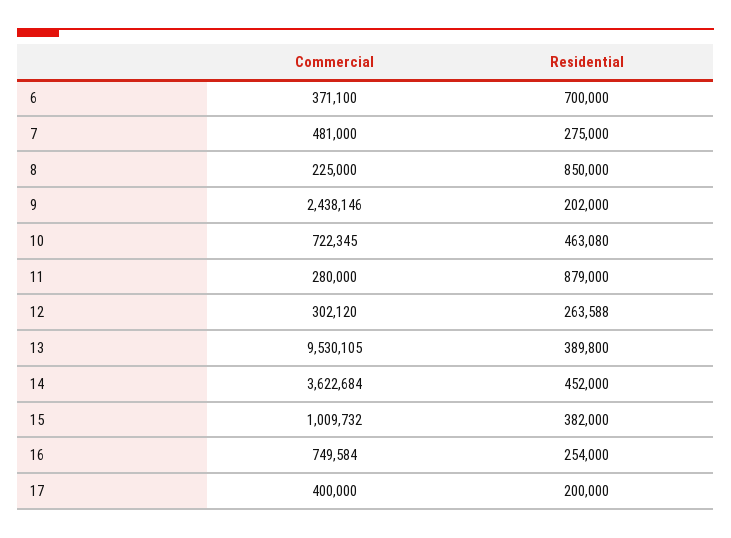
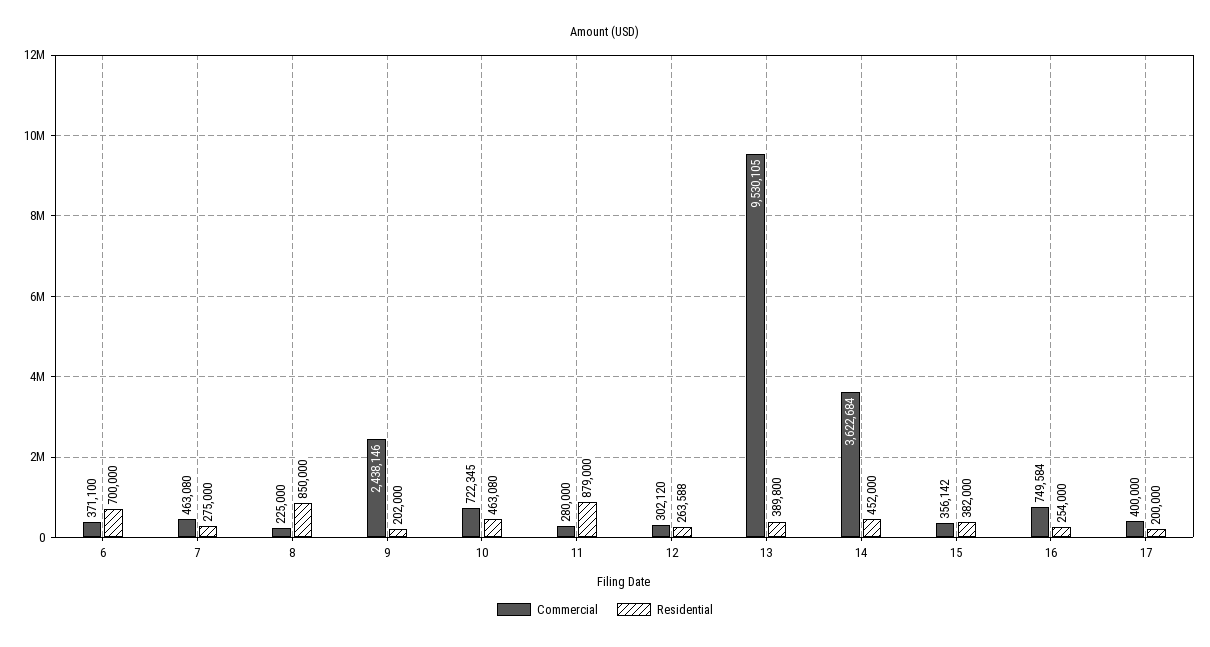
Commercial, 7: 481000 -> 463080
Commercial, 15: 1009732 -> 356142

